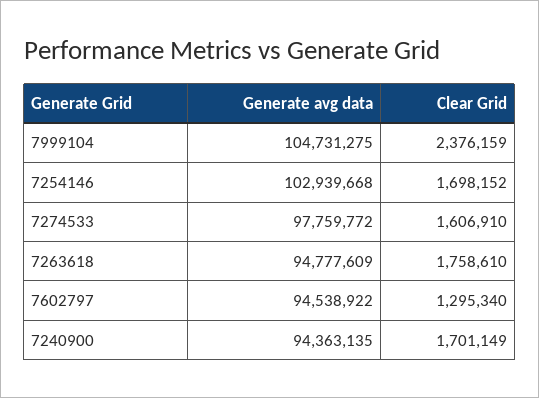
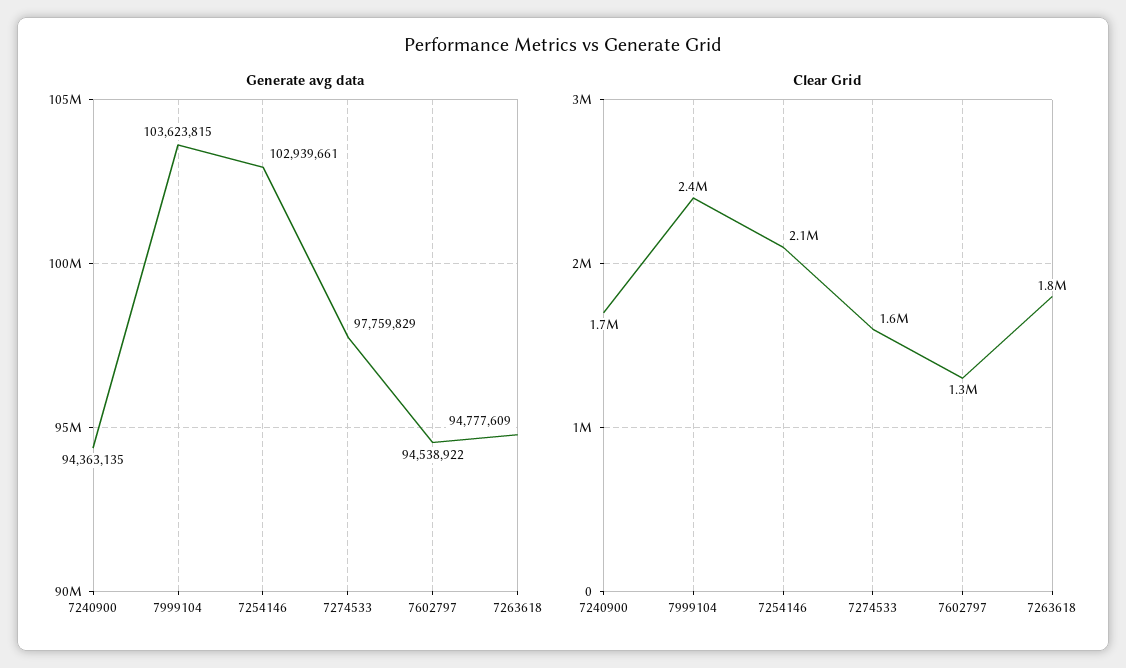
Generate avg data, 7999104: 104731275 -> 103623815
Generate avg data, 7254146: 102939668 -> 102939661
Clear Grid, 7254146: 1698152 -> 2100000
Generate avg data, 7274533: 97759772 -> 97759829

